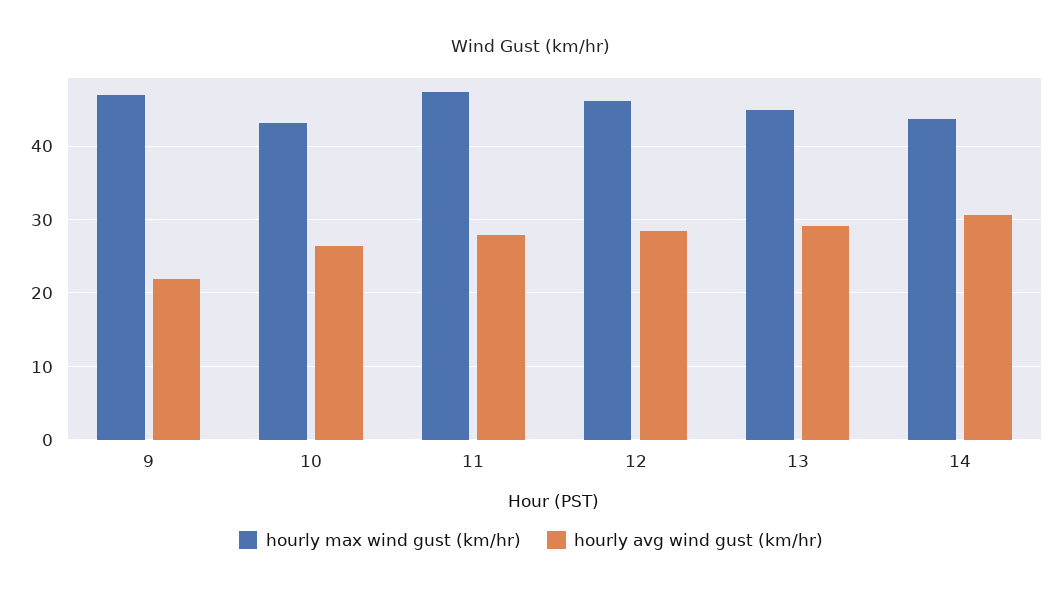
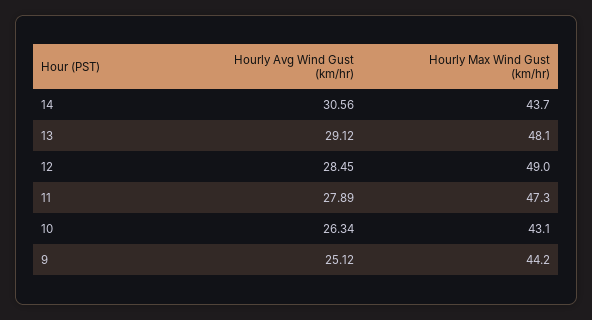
hourly max wind gust (km/hr), 9: 47 -> 44.2
hourly avg wind gust (km/hr), 9: 22 -> 25.12
hourly max wind gust (km/hr), 12: 46 -> 49
hourly max wind gust (km/hr), 13: 45 -> 48.1

